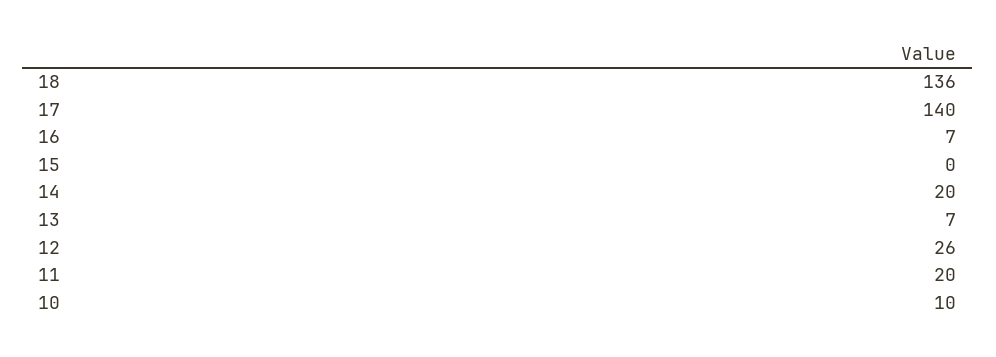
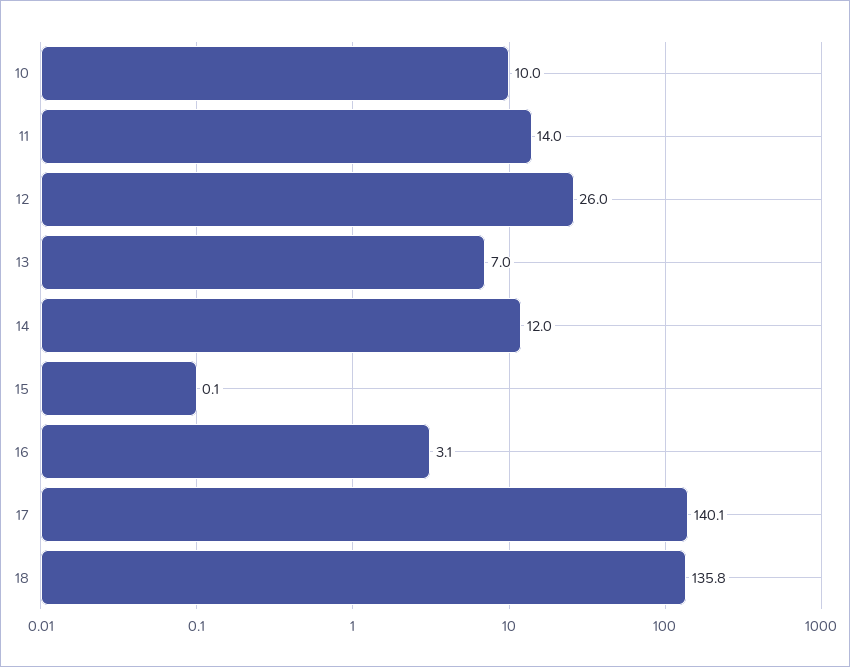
16: 7 -> 3.1
14: 20 -> 12
11: 20 -> 14

